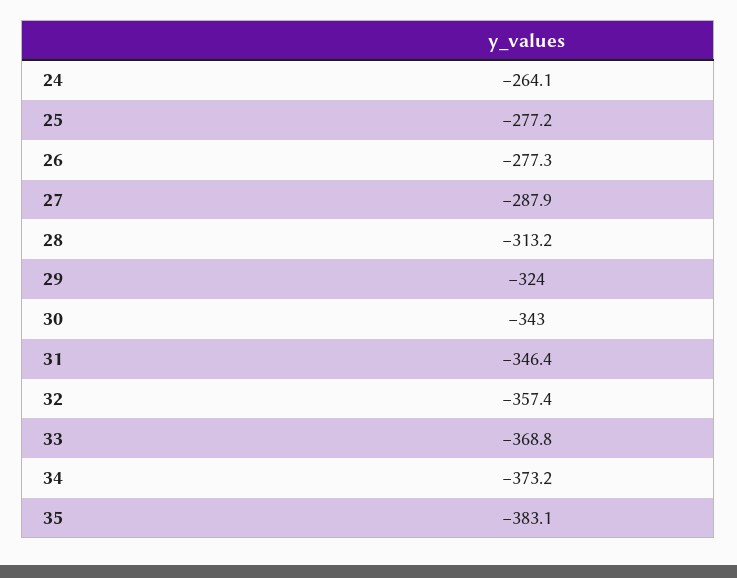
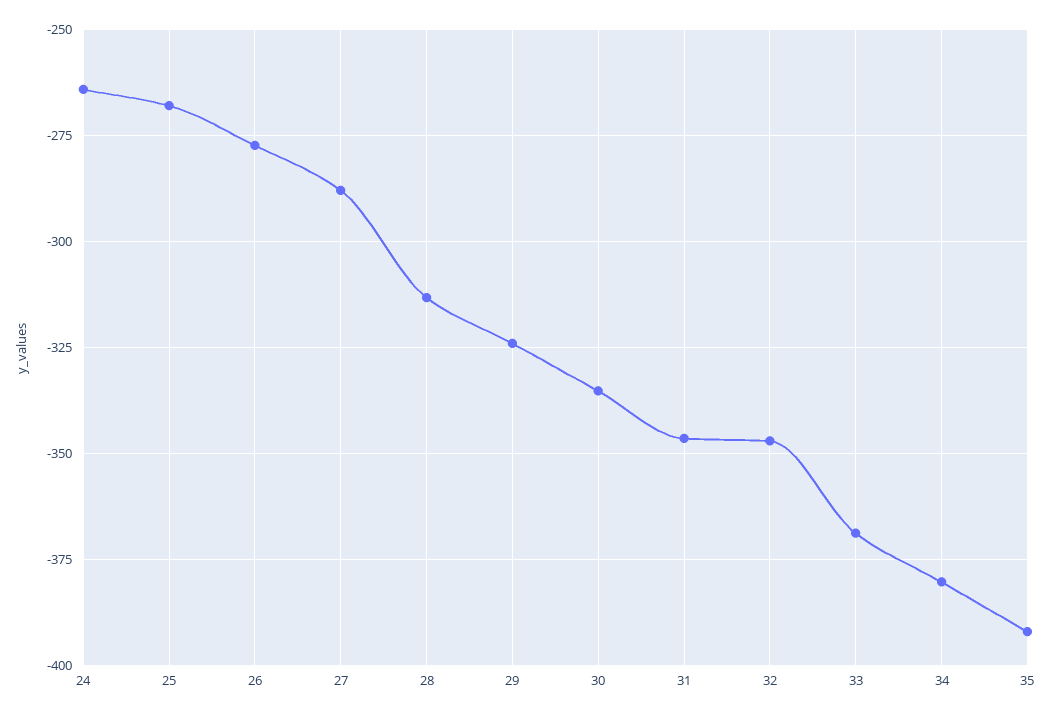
25: -277.2 -> -267.5
30: -343 -> -335
32: -357.4 -> -347.5
34: -373.2 -> -380
35: -383.1 -> -392.5

